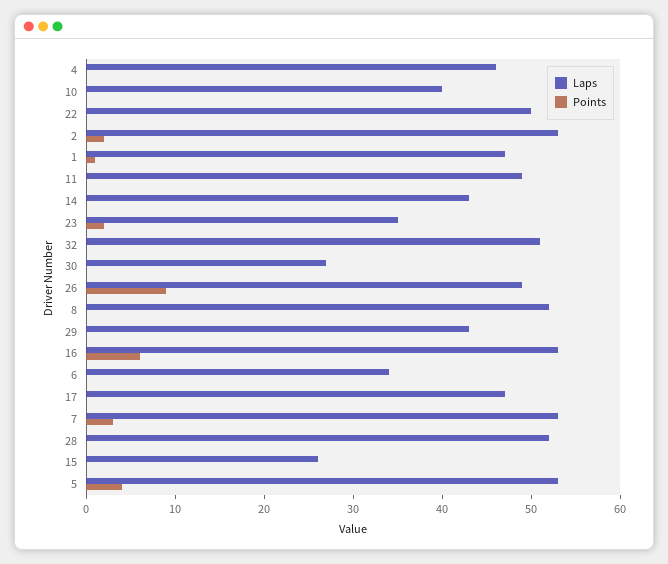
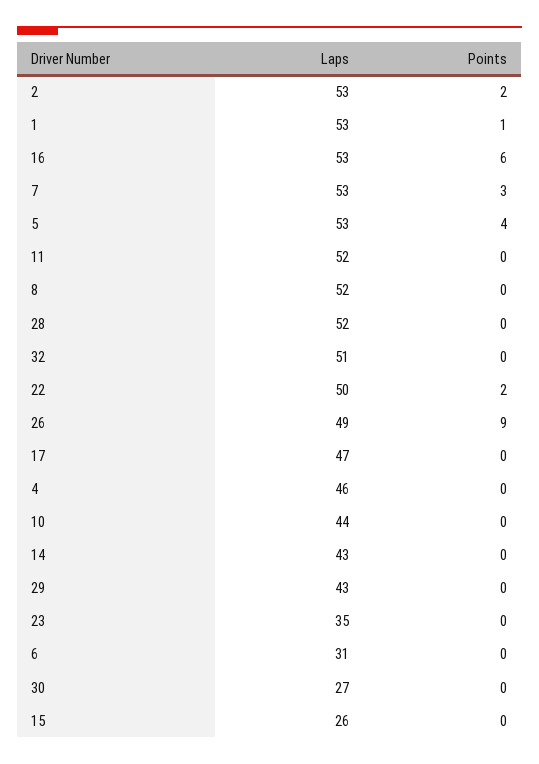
Laps, 10: 40 -> 44
Points, 22: 0 -> 2
Laps, 1: 47 -> 53
Laps, 11: 49 -> 52
Points, 23: 2 -> 0
Laps, 6: 34 -> 31

